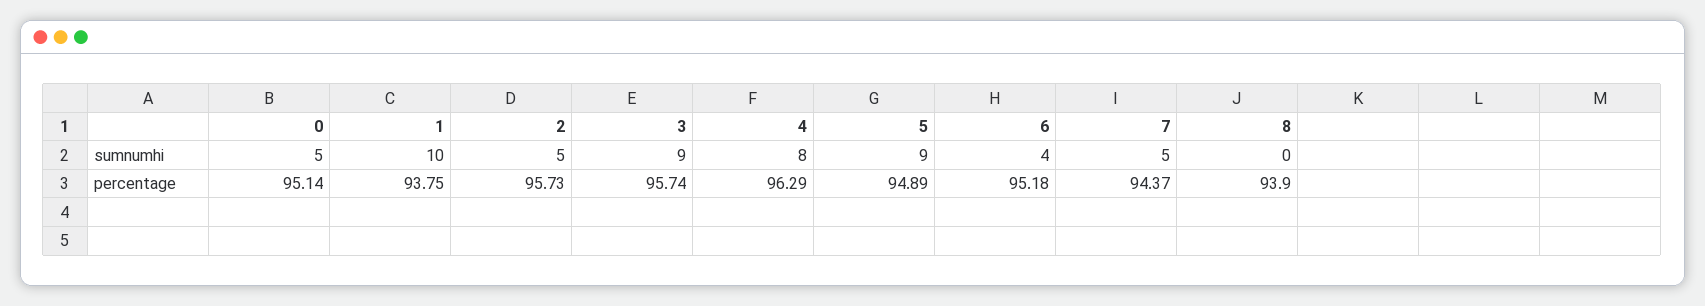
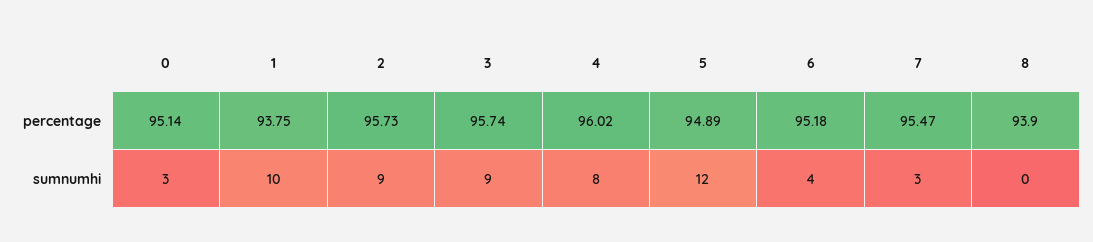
0, sumnumhi: 5 -> 3
2, sumnumhi: 5 -> 9
5, sumnumhi: 9 -> 12
7, sumnumhi: 5 -> 3
4, percentage: 96.29 -> 96.02
7, percentage: 94.37 -> 95.47

